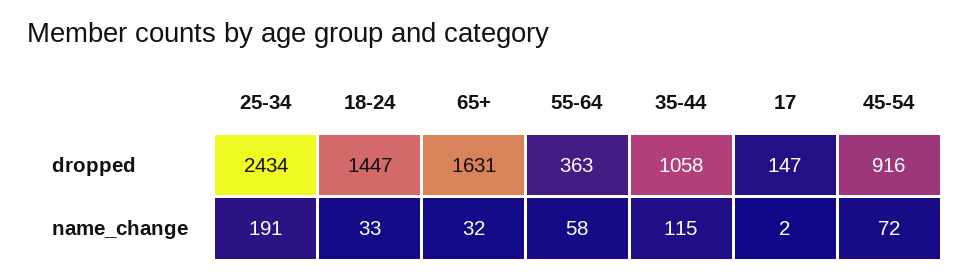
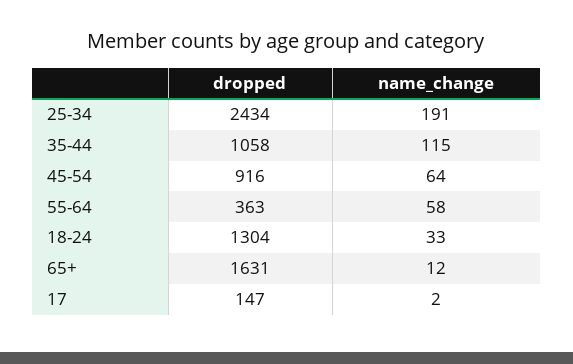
18-24, dropped: 1447 -> 1304
65+, name_change: 32 -> 12
45-54, name_change: 72 -> 64

